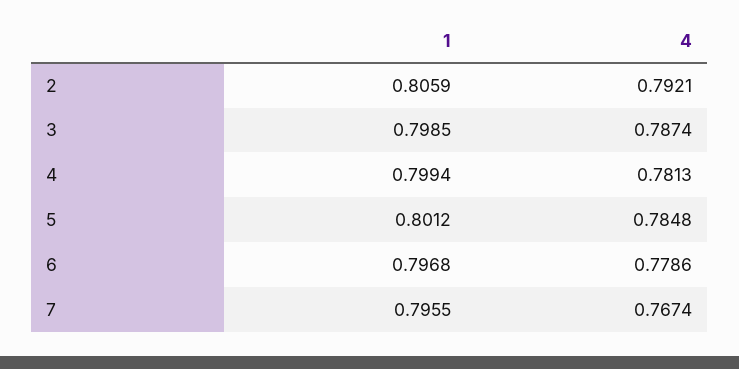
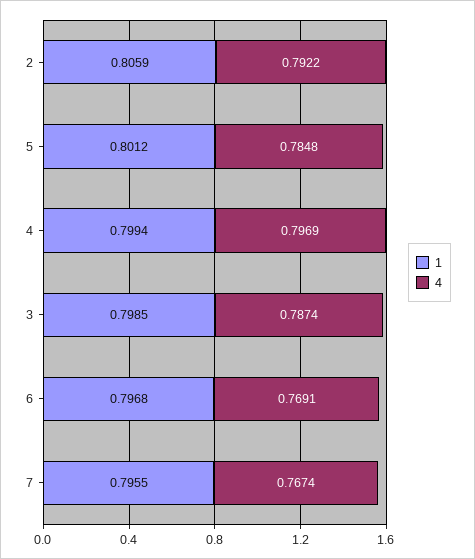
4, 2: 0.7921 -> 0.7922
4, 4: 0.7813 -> 0.7969
4, 6: 0.7786 -> 0.7691

